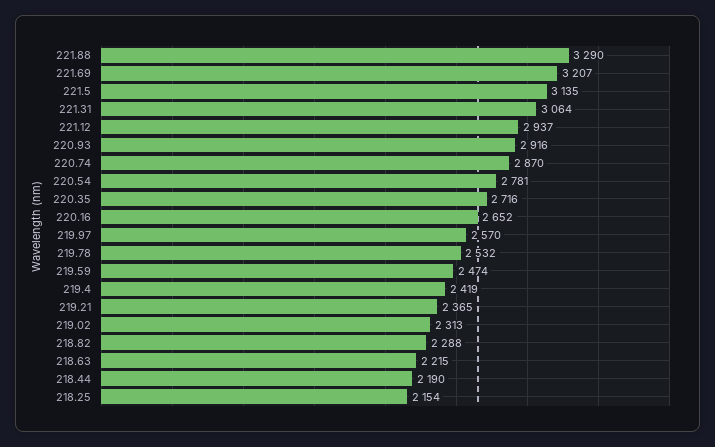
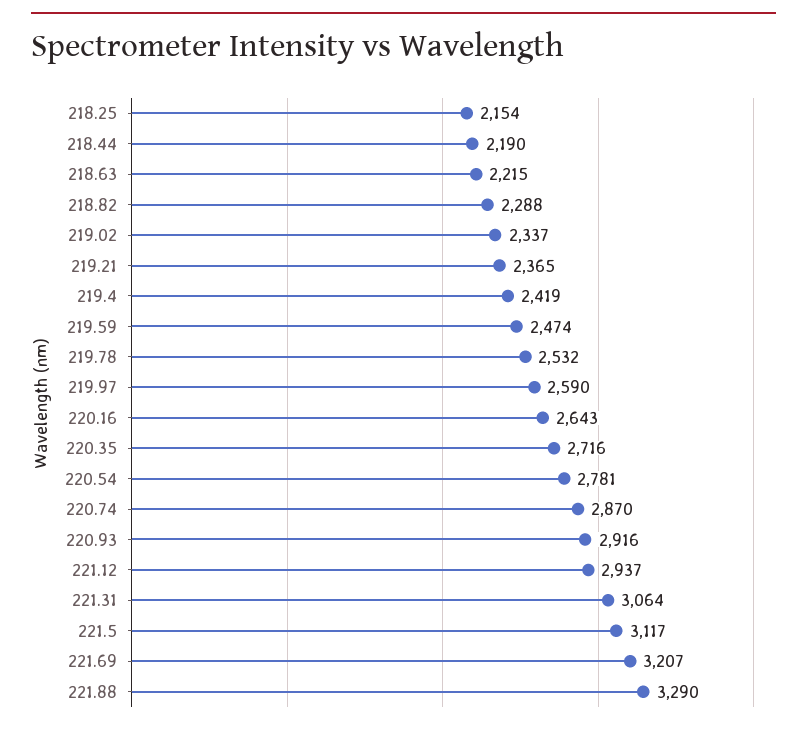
221.5: 3135 -> 3117
220.16: 2652 -> 2643
219.97: 2570 -> 2590
219.02: 2313 -> 2337

